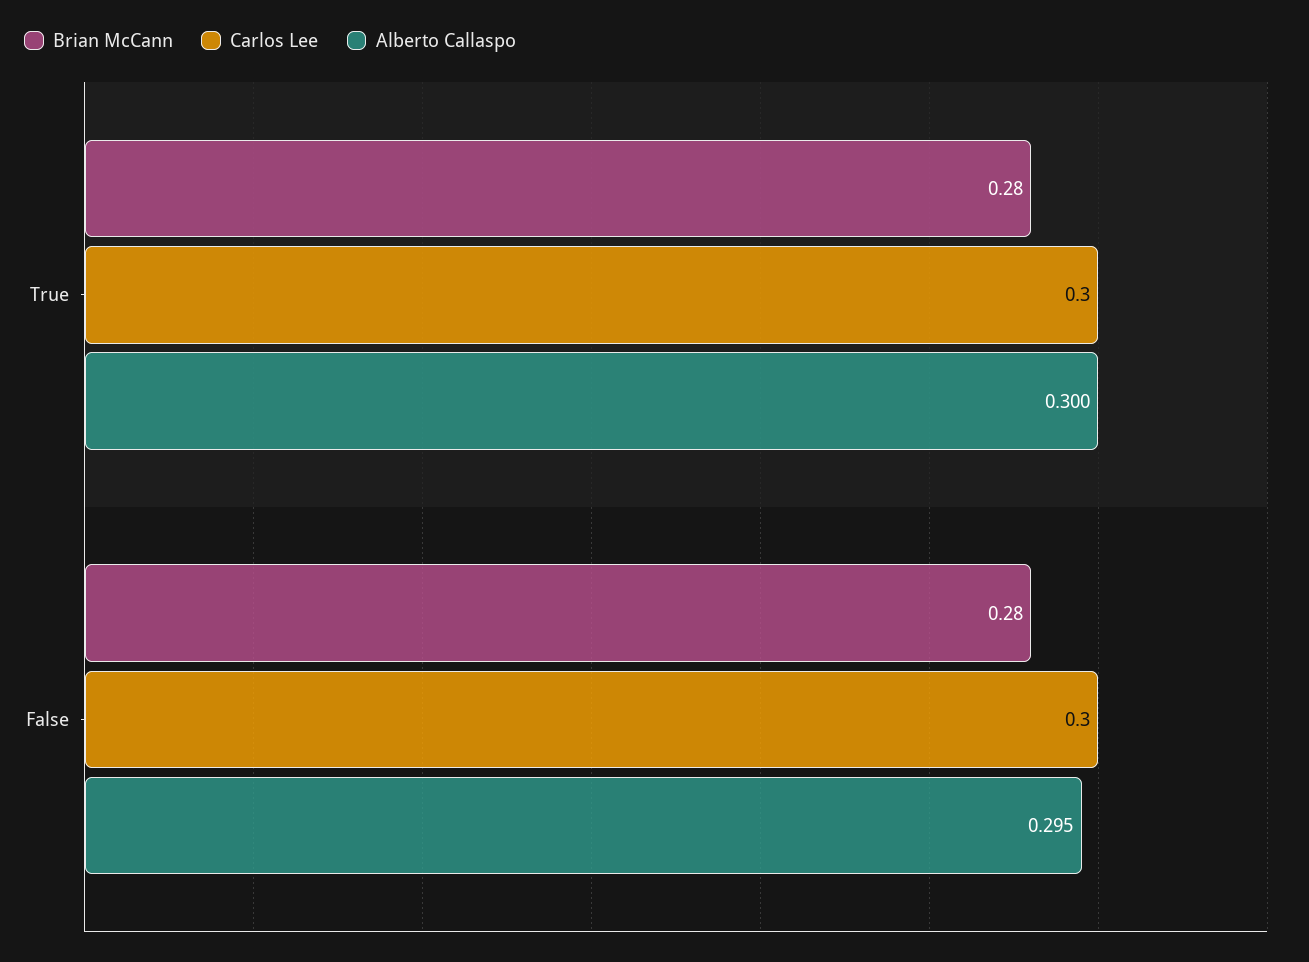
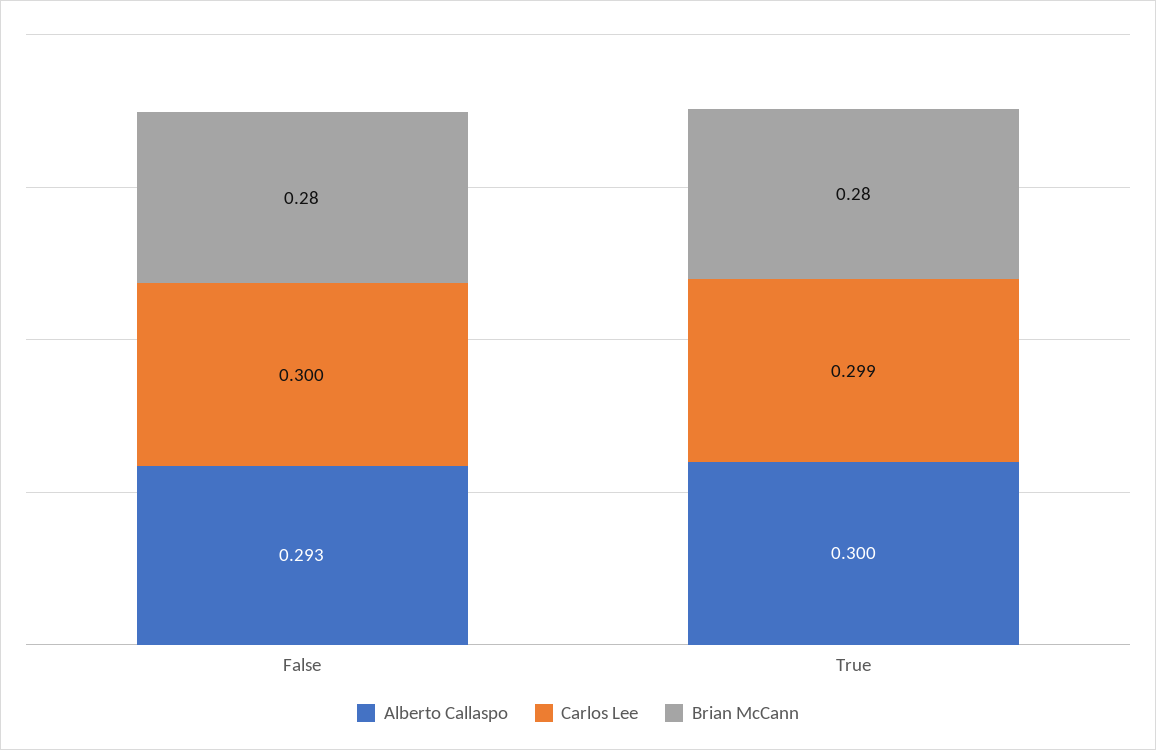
Carlos Lee, True: 0.3 -> 0.299
Alberto Callaspo, False: 0.295 -> 0.293

